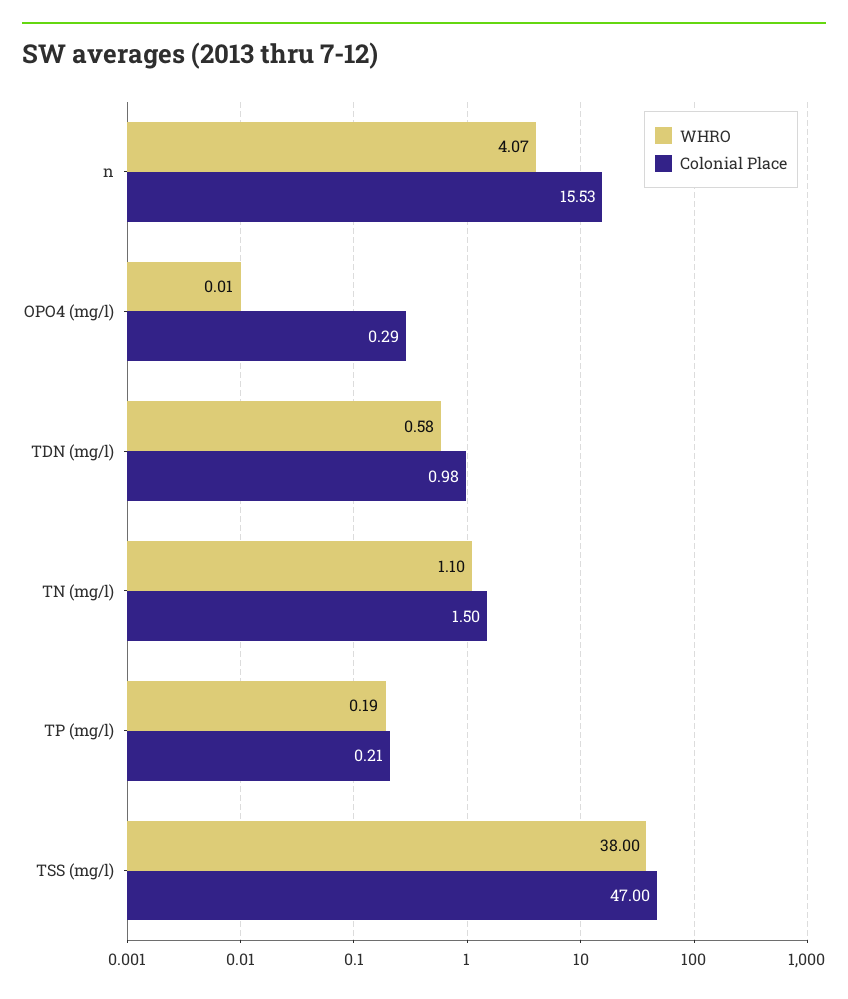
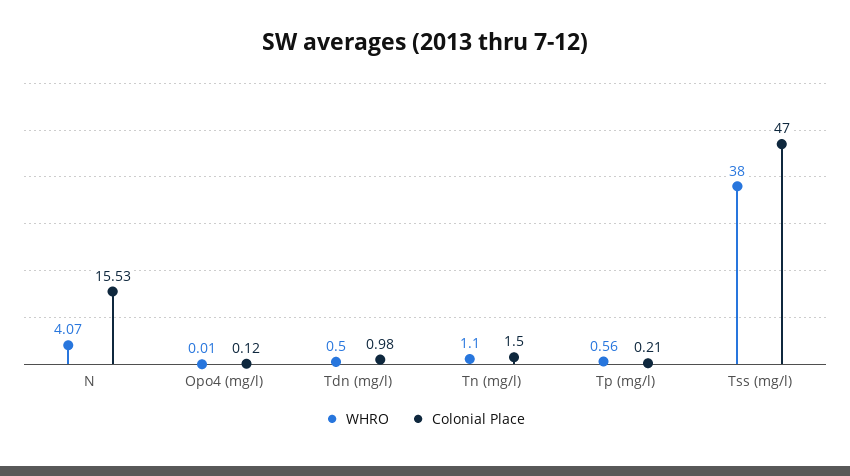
Colonial Place, OPO4 (mg/l): 0.29 -> 0.12
WHRO, TDN (mg/l): 0.58 -> 0.5
WHRO, TP (mg/l): 0.19 -> 0.56

